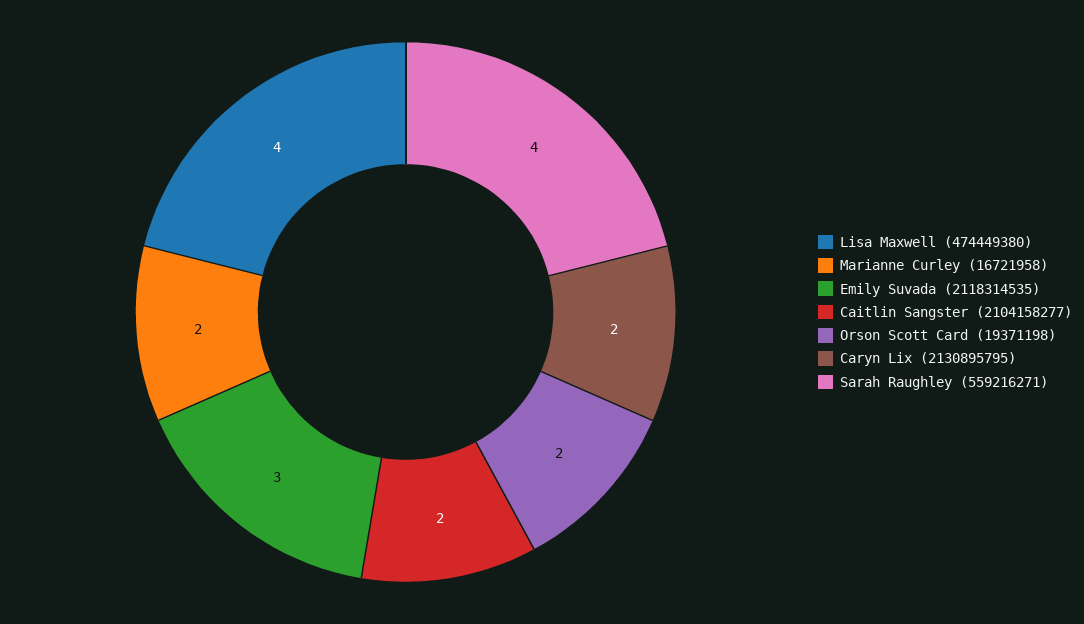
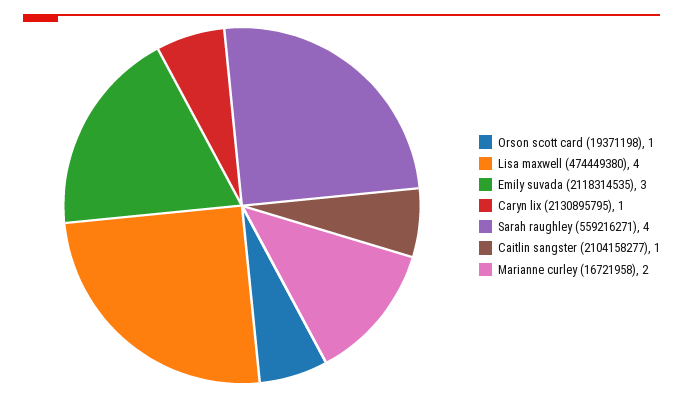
Caitlin Sangster (2104158277): 2 -> 1
Orson Scott Card (19371198): 2 -> 1
Caryn Lix (2130895795): 2 -> 1

